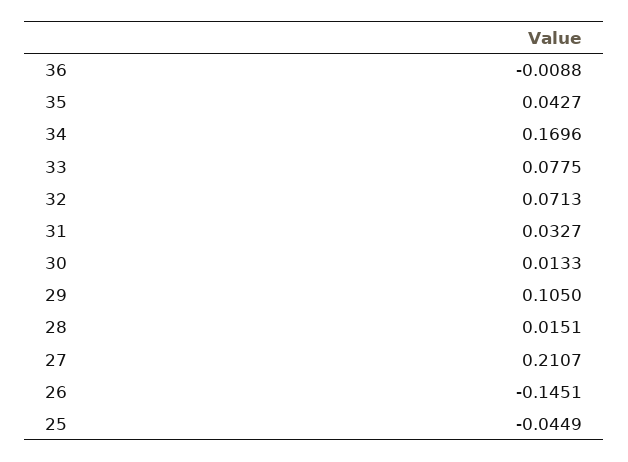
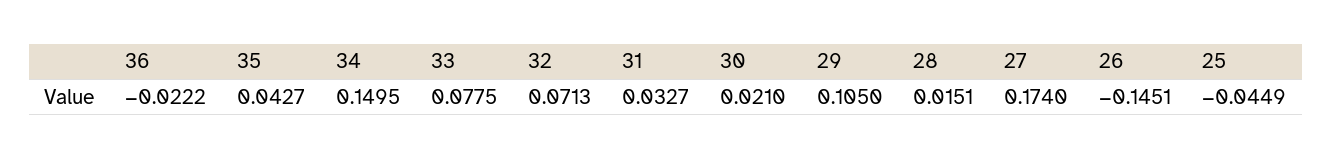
36: -0.0088 -> -0.0222
34: 0.1696 -> 0.1495
30: 0.0133 -> 0.021
27: 0.2107 -> 0.174

